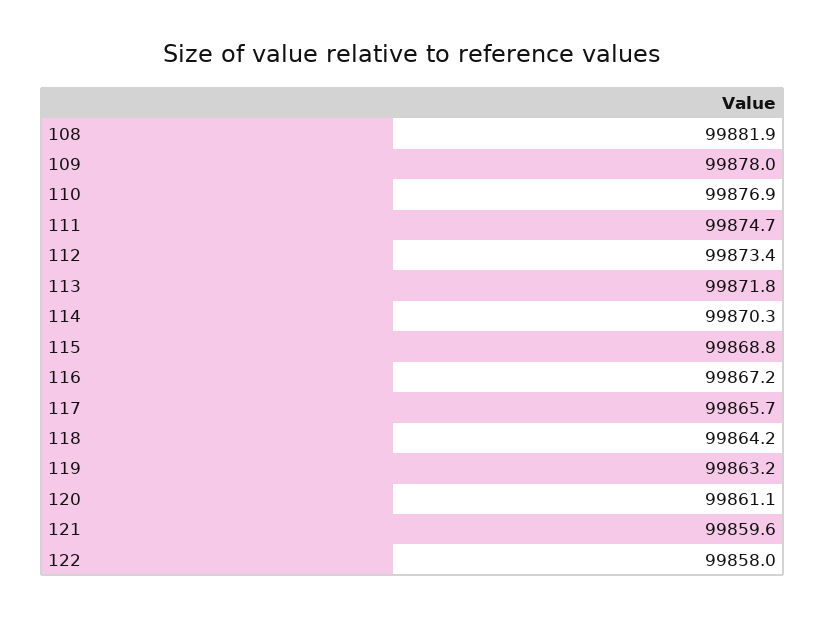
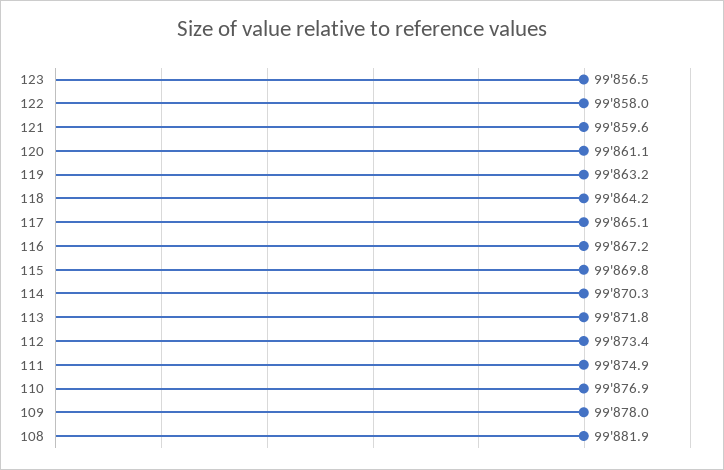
111: 99874.7 -> 99874.9
115: 99868.8 -> 99869.8
117: 99865.7 -> 99865.1
123: none -> 99856.5

